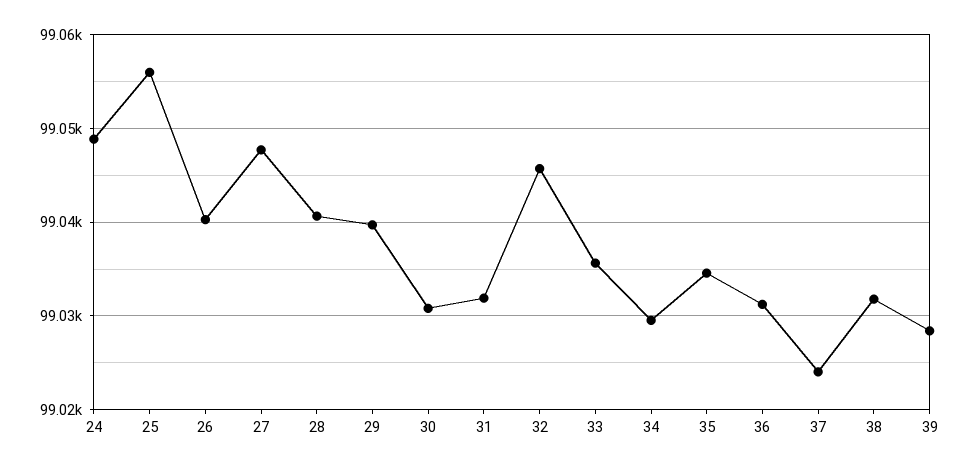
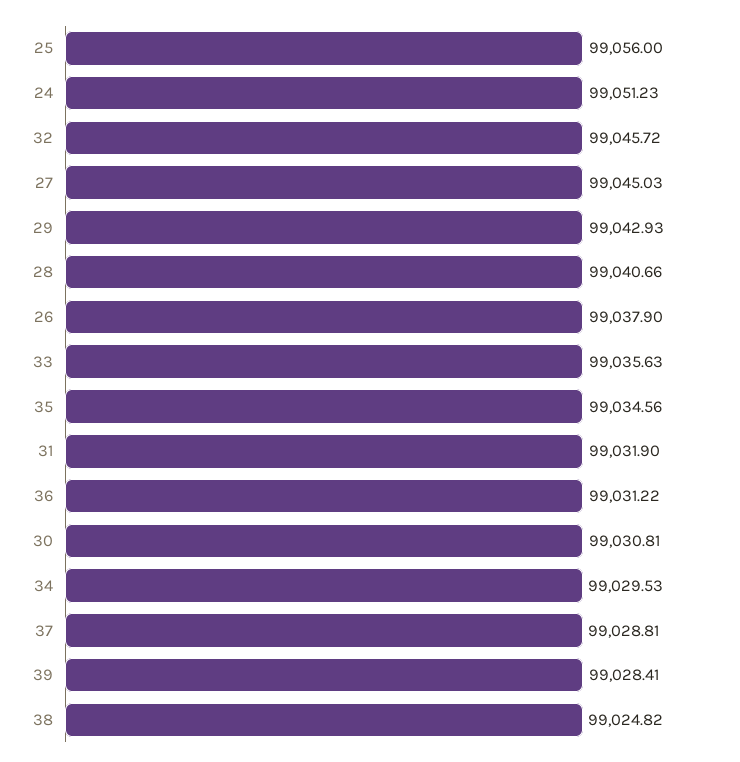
24: 99049 -> 99051.23
26: 99040 -> 99037.9
27: 99048 -> 99045.03
29: 99040 -> 99042.93
37: 99024 -> 99028.81
38: 99032 -> 99024.82

